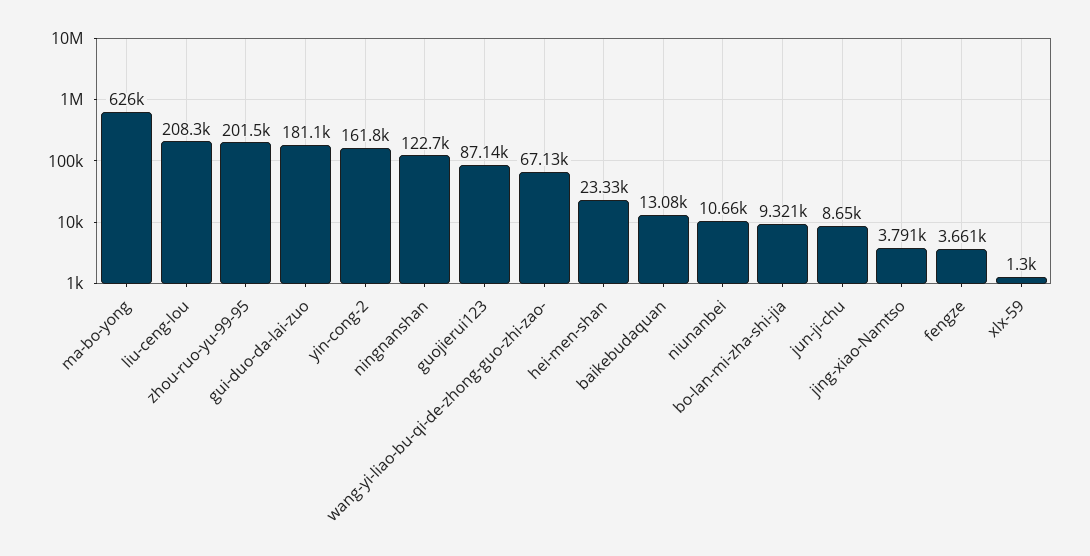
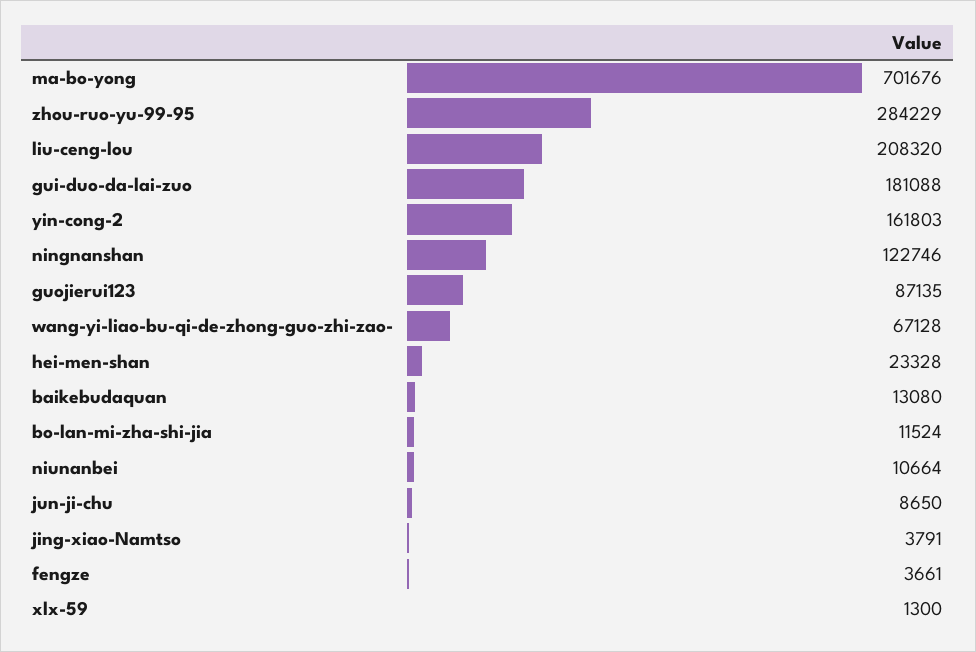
ma-bo-yong: 626000 -> 701676
zhou-ruo-yu-99-95: 201500 -> 284229
bo-lan-mi-zha-shi-jia: 9321 -> 11524

